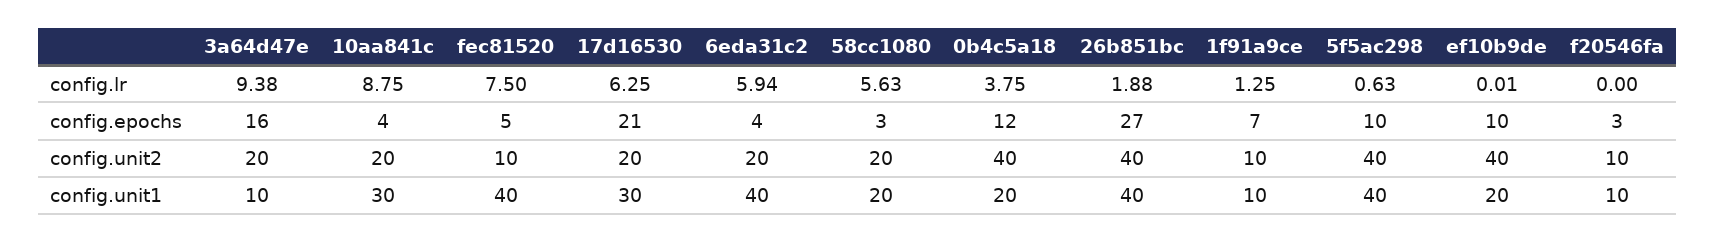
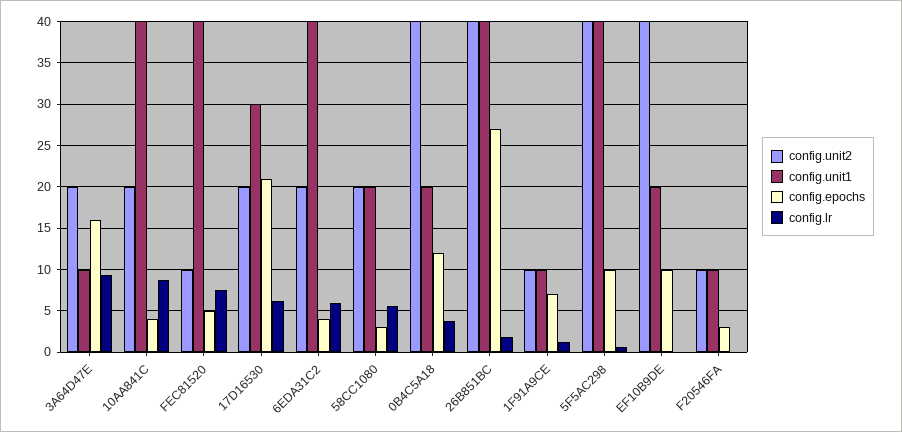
config.unit1, 10aa841c: 30 -> 40

